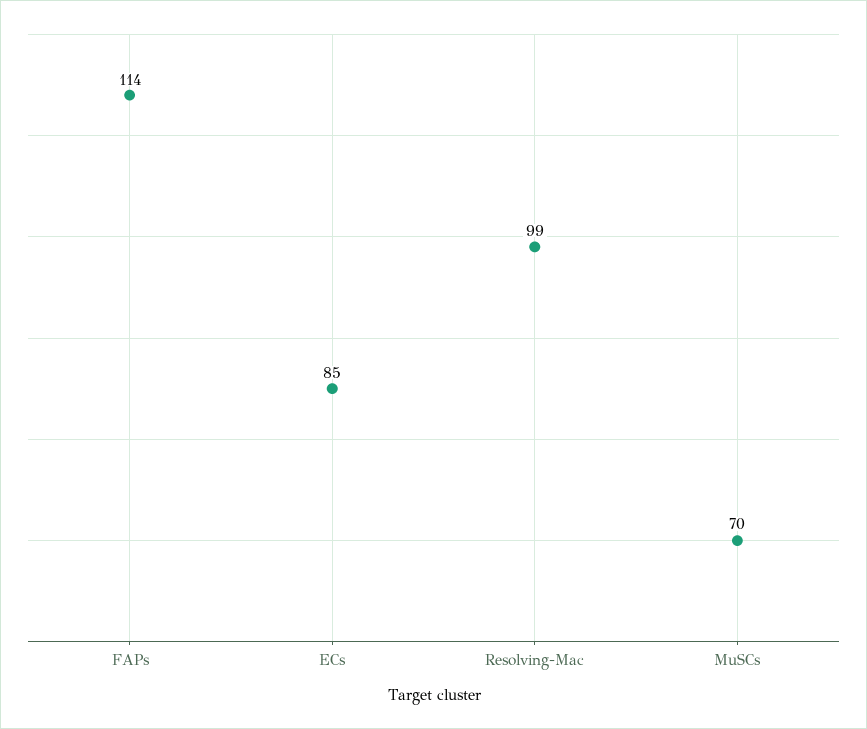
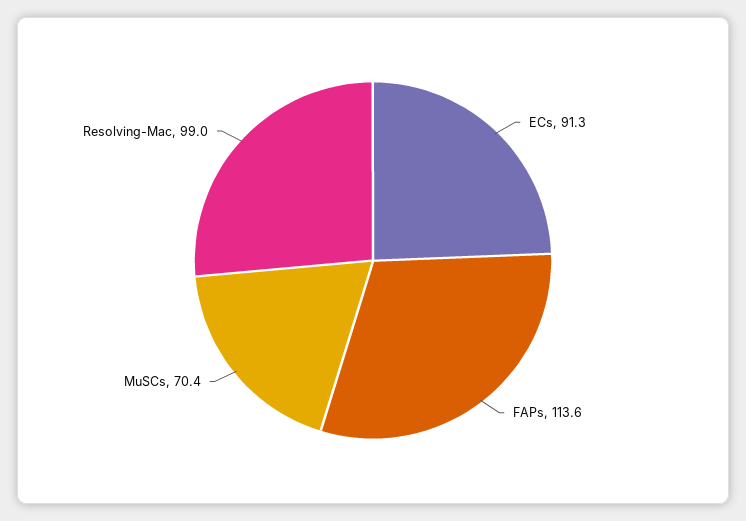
ECs: 85 -> 91.3

